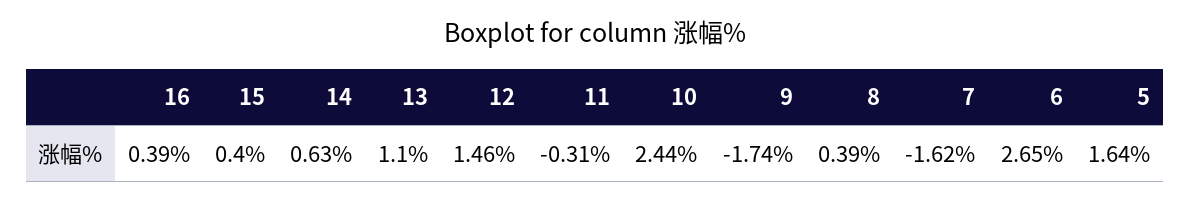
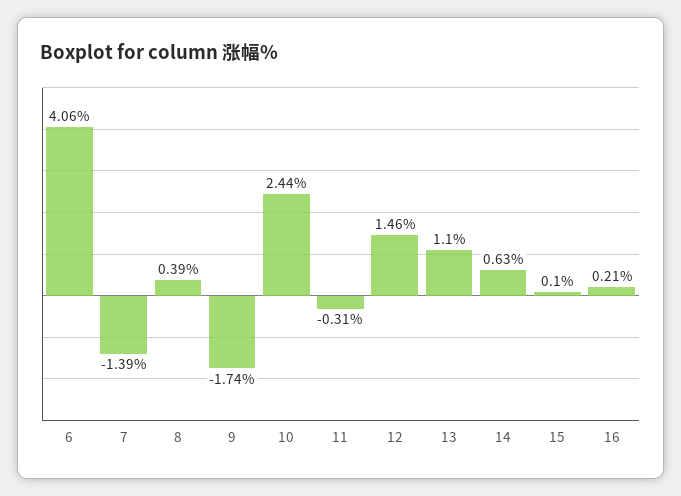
16: 0.39 -> 0.21
15: 0.4 -> 0.1
7: -1.62 -> -1.39
6: 2.65 -> 4.06
5: 1.64 -> none

